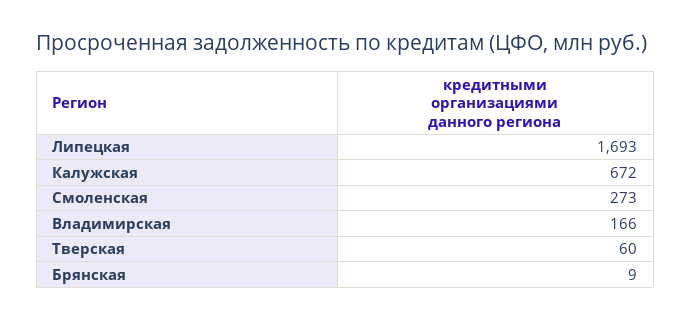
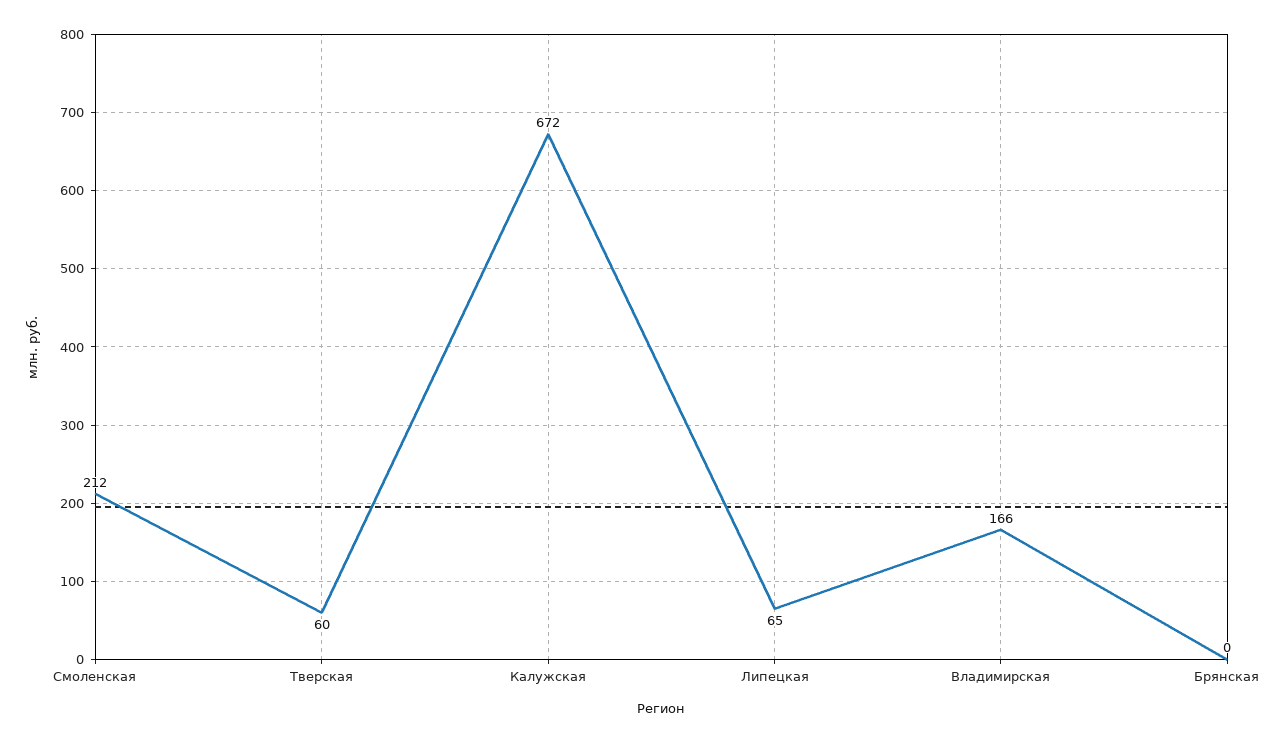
Липецкая: 1693 -> 65
Смоленская: 273 -> 212
Брянская: 9 -> 0

